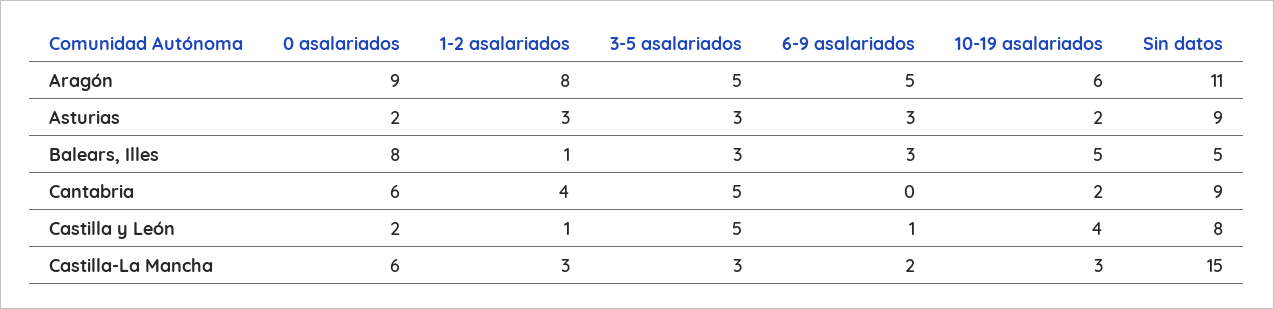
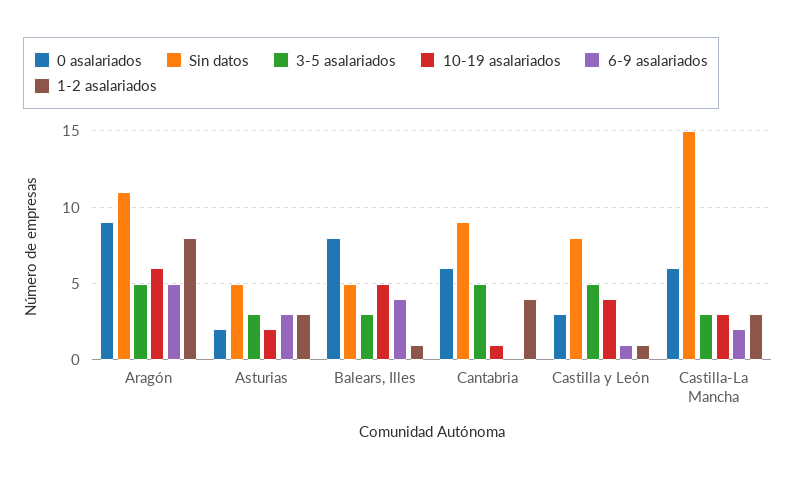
Sin datos, Asturias: 9 -> 5
6-9 asalariados, Balears, Illes: 3 -> 4
10-19 asalariados, Cantabria: 2 -> 1
0 asalariados, Castilla y León: 2 -> 3

